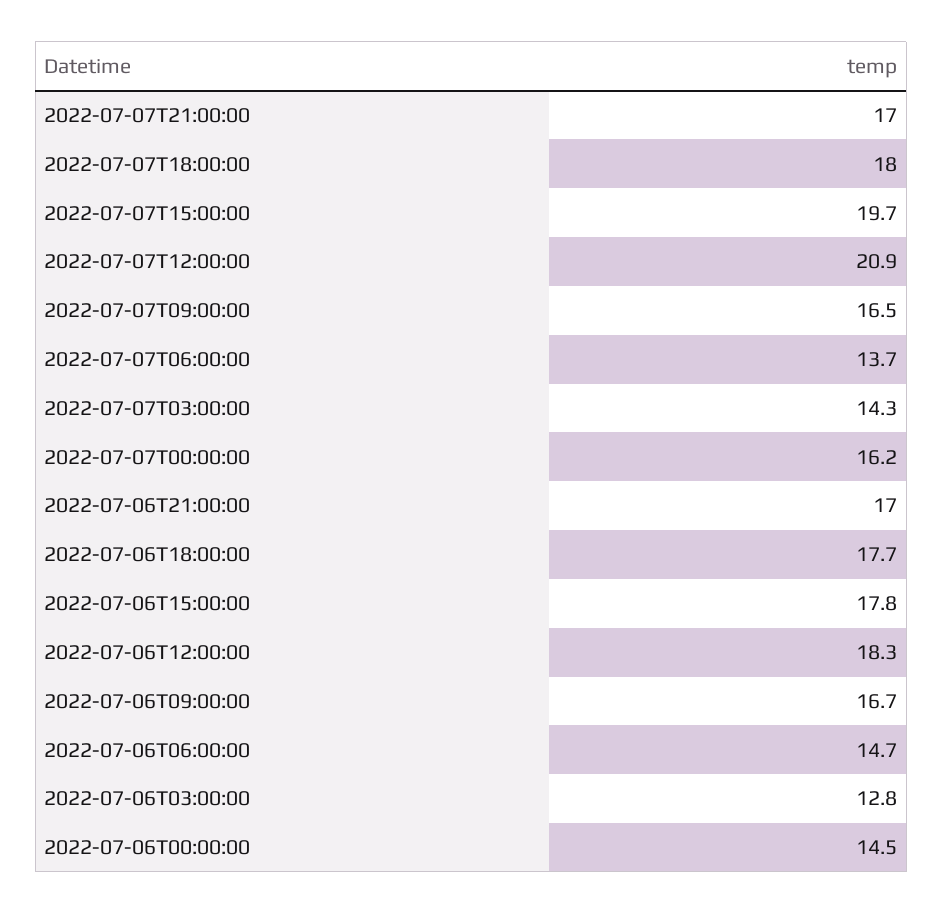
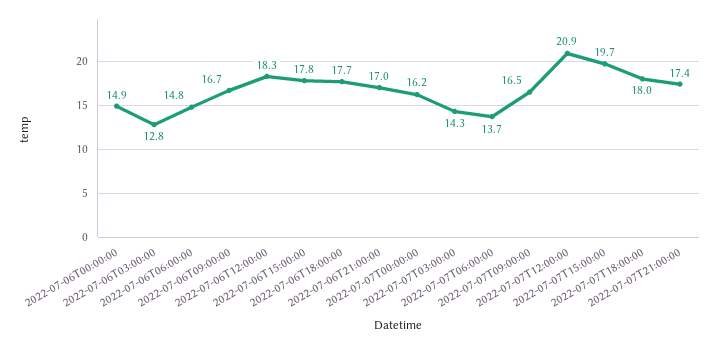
2022-07-07T21:00:00: 17 -> 17.4
2022-07-06T06:00:00: 14.7 -> 14.8
2022-07-06T00:00:00: 14.5 -> 14.9

